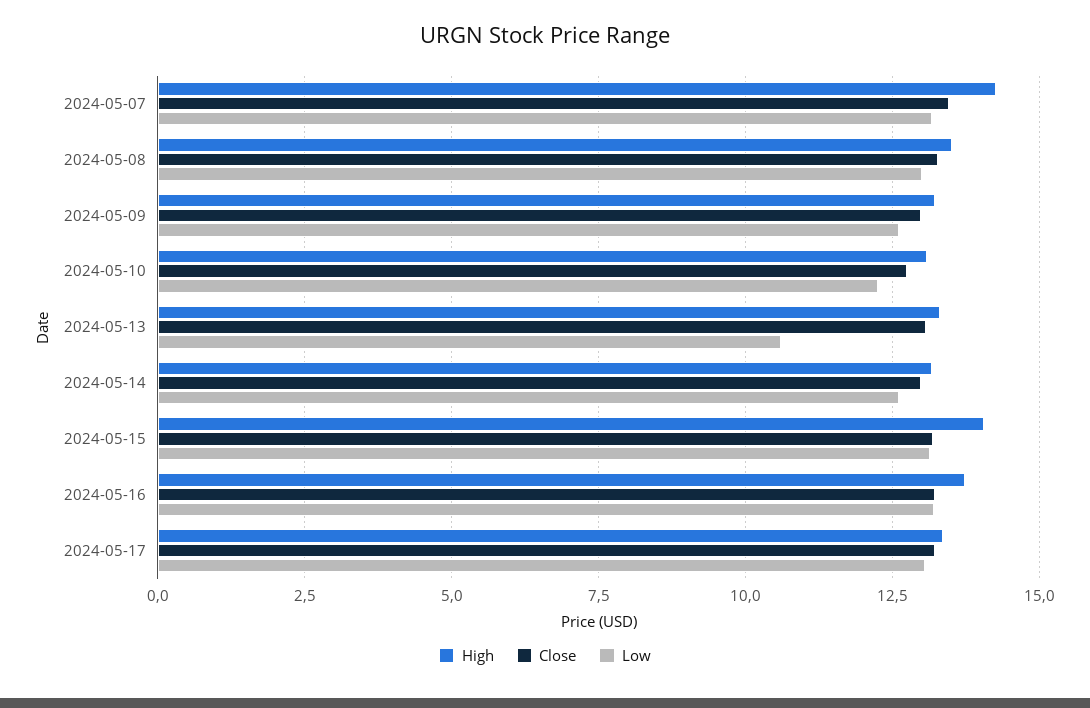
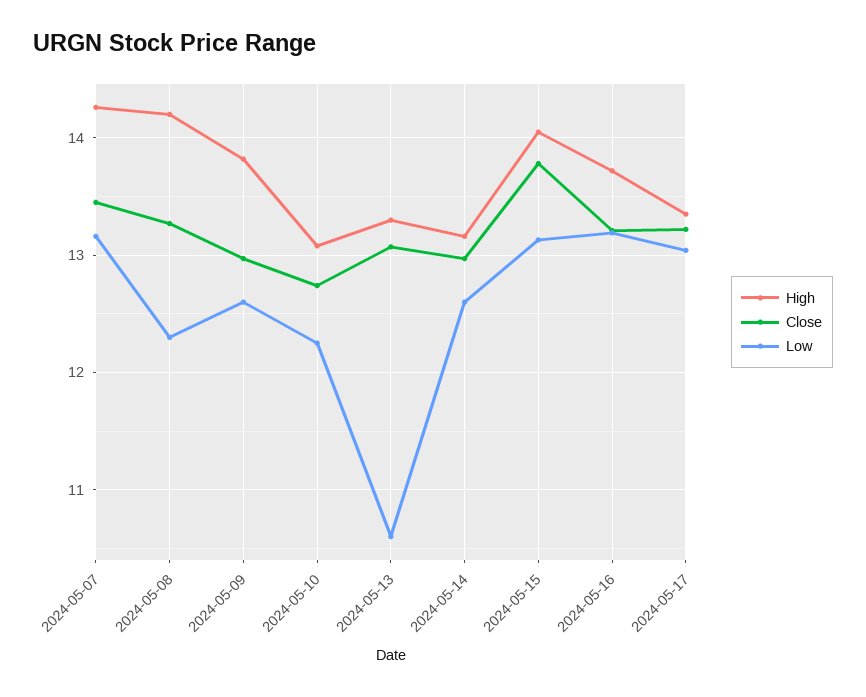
High, 2024-05-08: 13.5 -> 14.2
Low, 2024-05-08: 13 -> 12.3
High, 2024-05-09: 13.25 -> 13.8
Close, 2024-05-15: 13.25 -> 13.8

